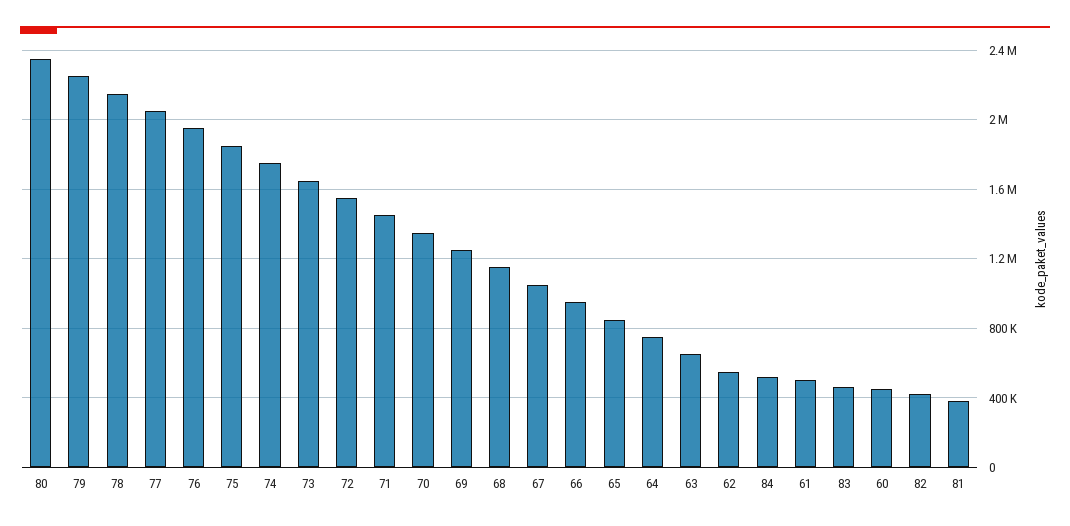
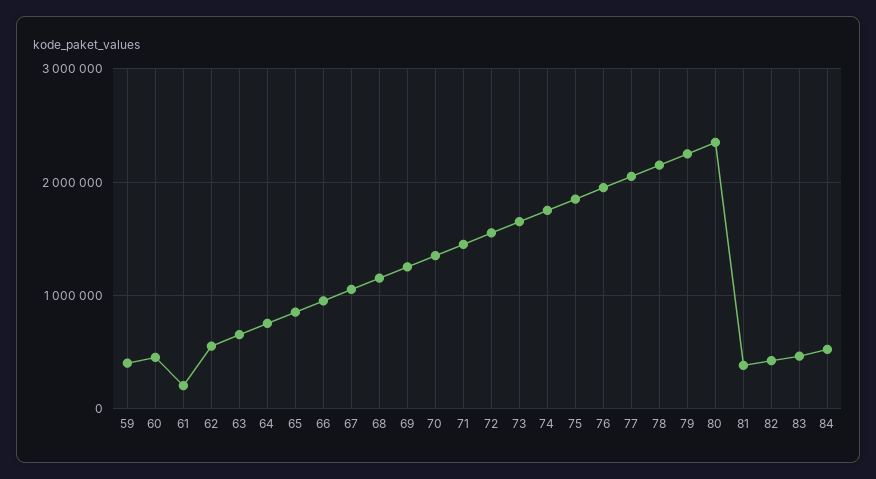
61: 500000 -> 200000
59: none -> 400000

